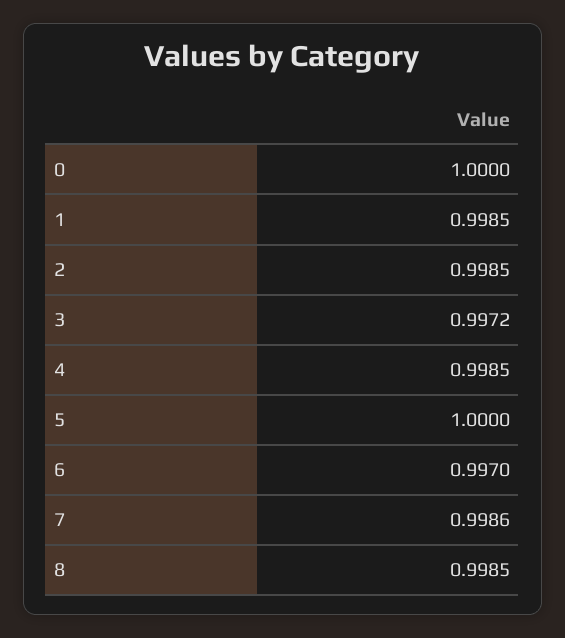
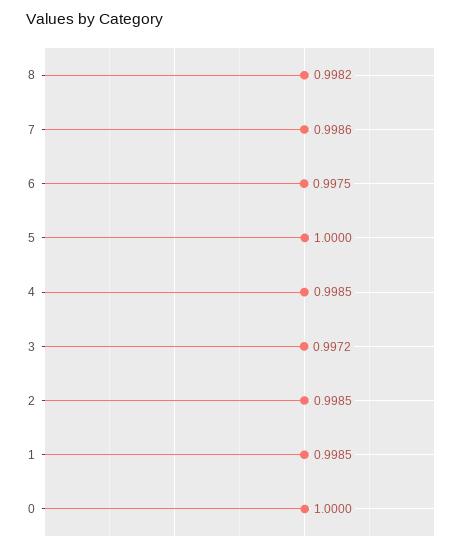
6: 0.997 -> 0.9975
8: 0.9985 -> 0.9982

